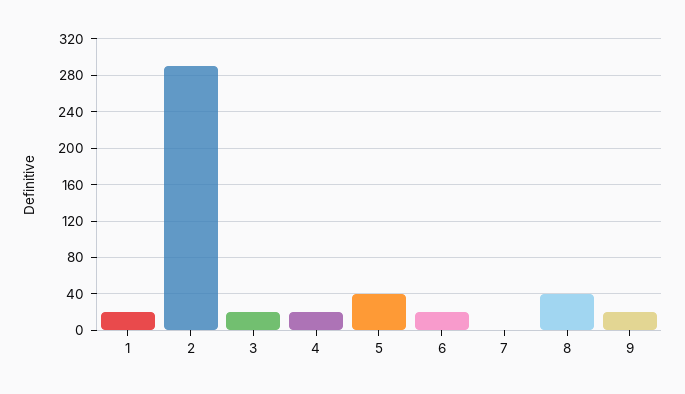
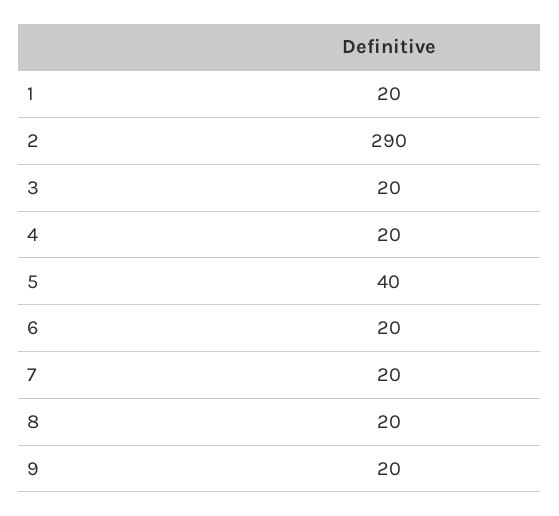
7: 0 -> 20
8: 40 -> 20

